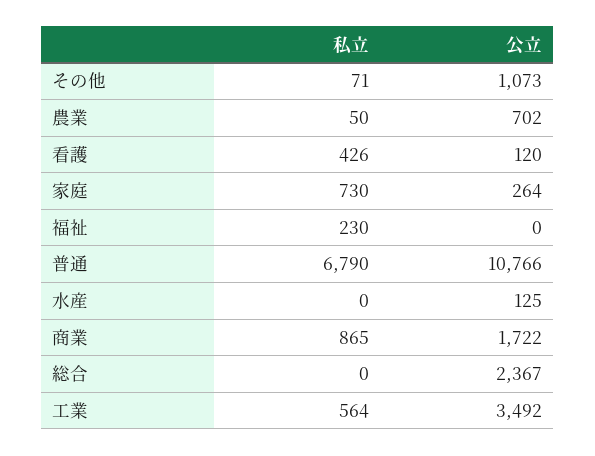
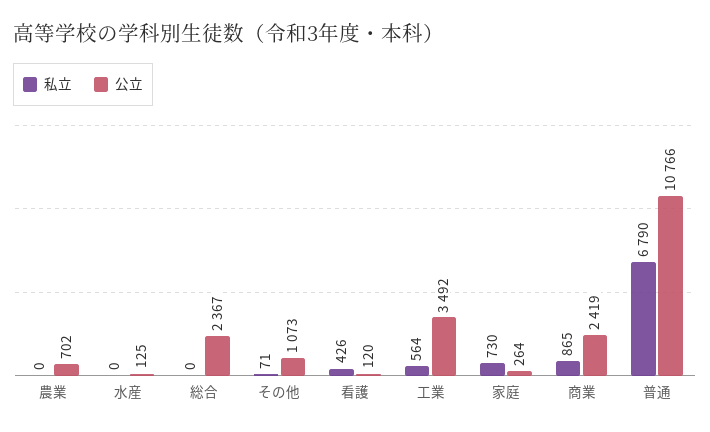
私立, 農業: 50 -> 0
私立, 福祉: 230 -> none
公立, 福祉: 0 -> none
公立, 商業: 1722 -> 2419

